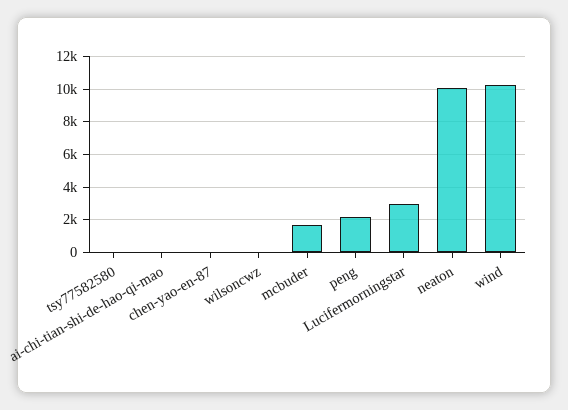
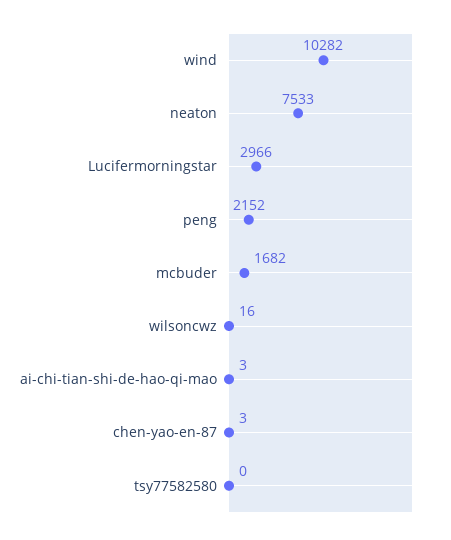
neaton: 10000 -> 7533

